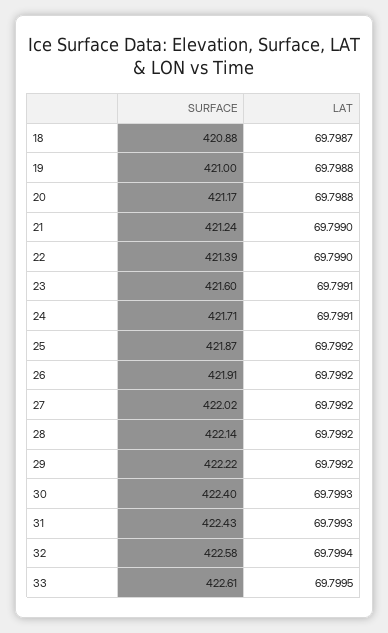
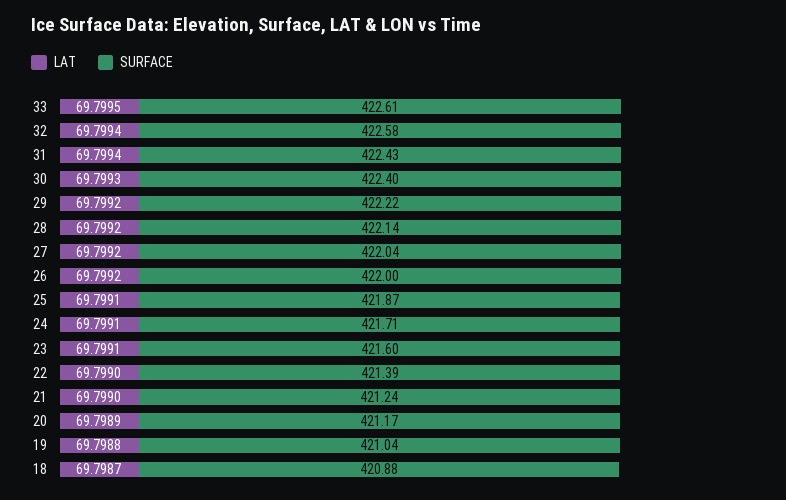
SURFACE, 19: 421 -> 421.04
LAT, 20: 69.7988 -> 69.7989
LAT, 25: 69.7992 -> 69.7991
SURFACE, 26: 421.91 -> 422
SURFACE, 27: 422.02 -> 422.04
LAT, 31: 69.7993 -> 69.7994

